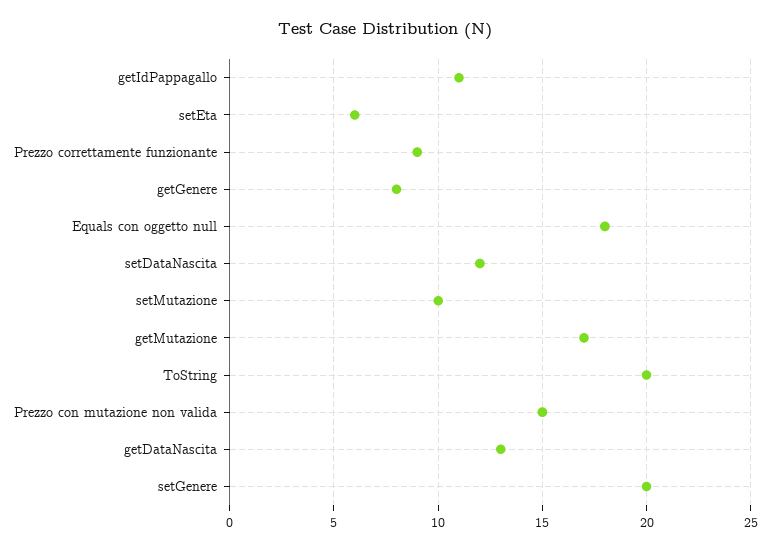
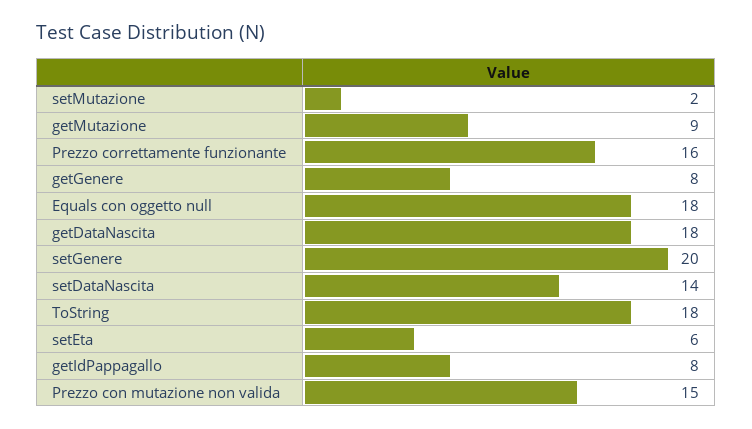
getIdPappagallo: 11 -> 8
Prezzo correttamente funzionante: 9 -> 16
setDataNascita: 12 -> 14
setMutazione: 10 -> 2
getMutazione: 17 -> 9
ToString: 20 -> 18
getDataNascita: 13 -> 18

